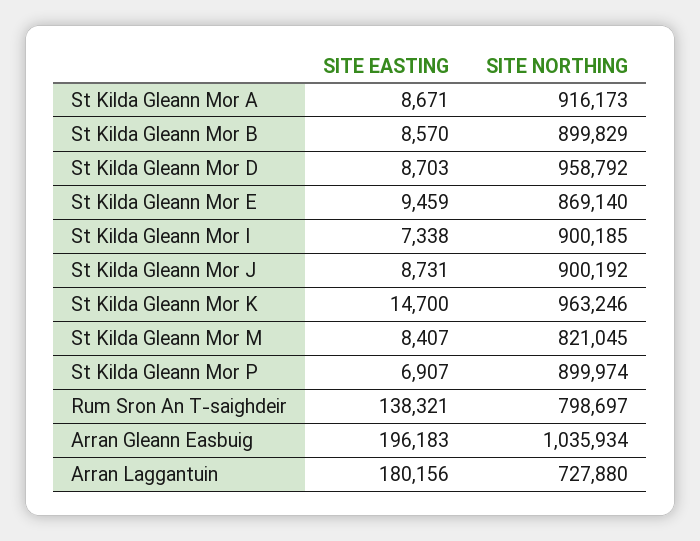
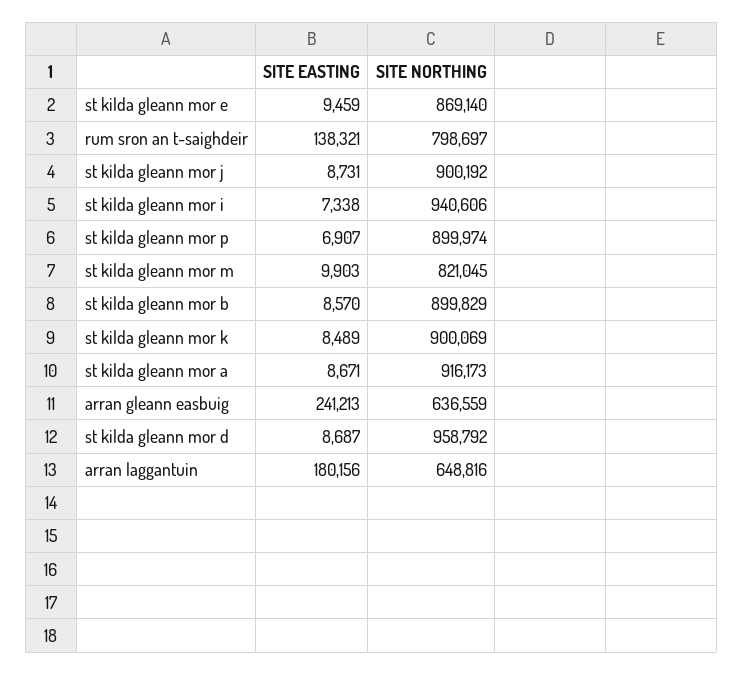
SITE EASTING, St Kilda Gleann Mor D: 8703 -> 8687
SITE NORTHING, St Kilda Gleann Mor I: 900185 -> 940606
SITE EASTING, St Kilda Gleann Mor K: 14700 -> 8489
SITE NORTHING, St Kilda Gleann Mor K: 963246 -> 900069
SITE EASTING, St Kilda Gleann Mor M: 8407 -> 9903
SITE EASTING, Arran Gleann Easbuig: 196183 -> 241213
SITE NORTHING, Arran Gleann Easbuig: 1035934 -> 636559
SITE NORTHING, Arran Laggantuin: 727880 -> 648816

